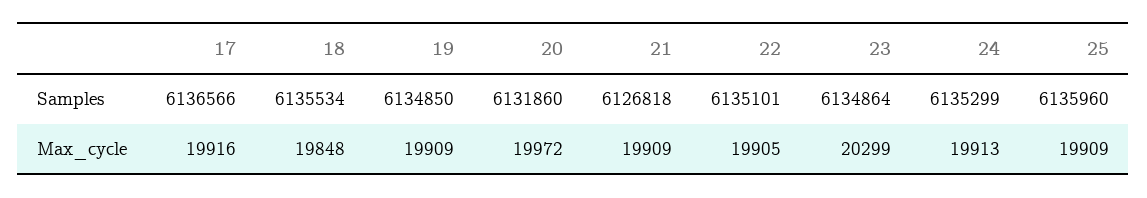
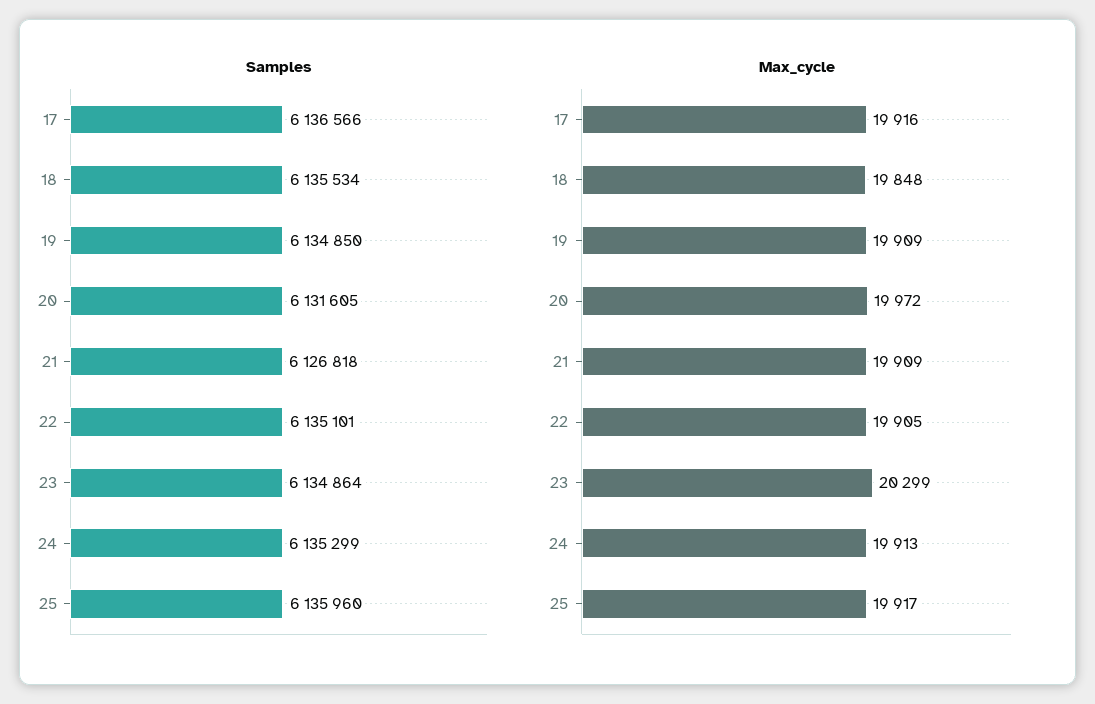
Samples, 20: 6131860 -> 6131605
Max_cycle, 25: 19909 -> 19917

